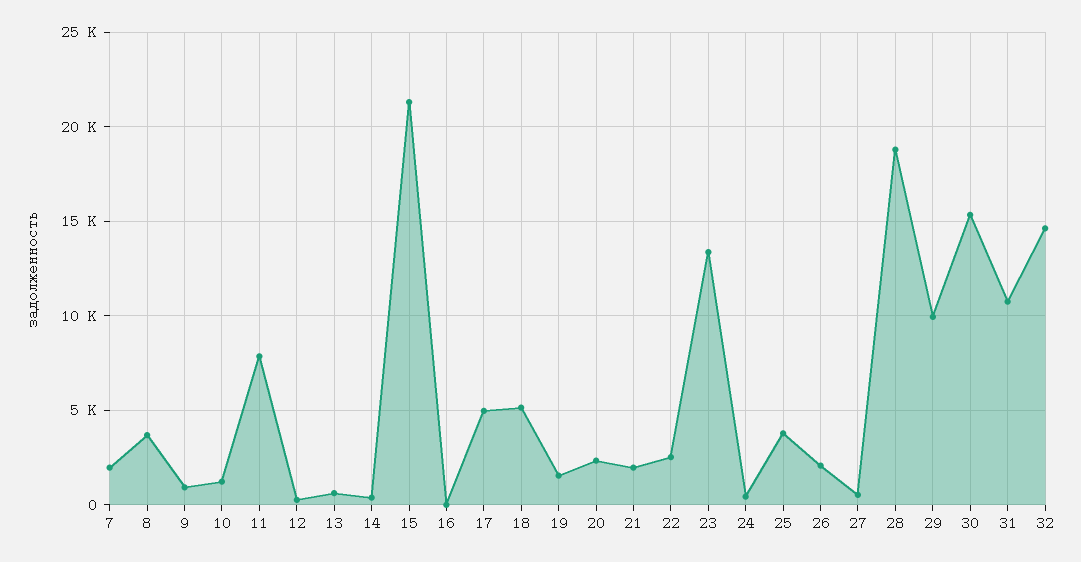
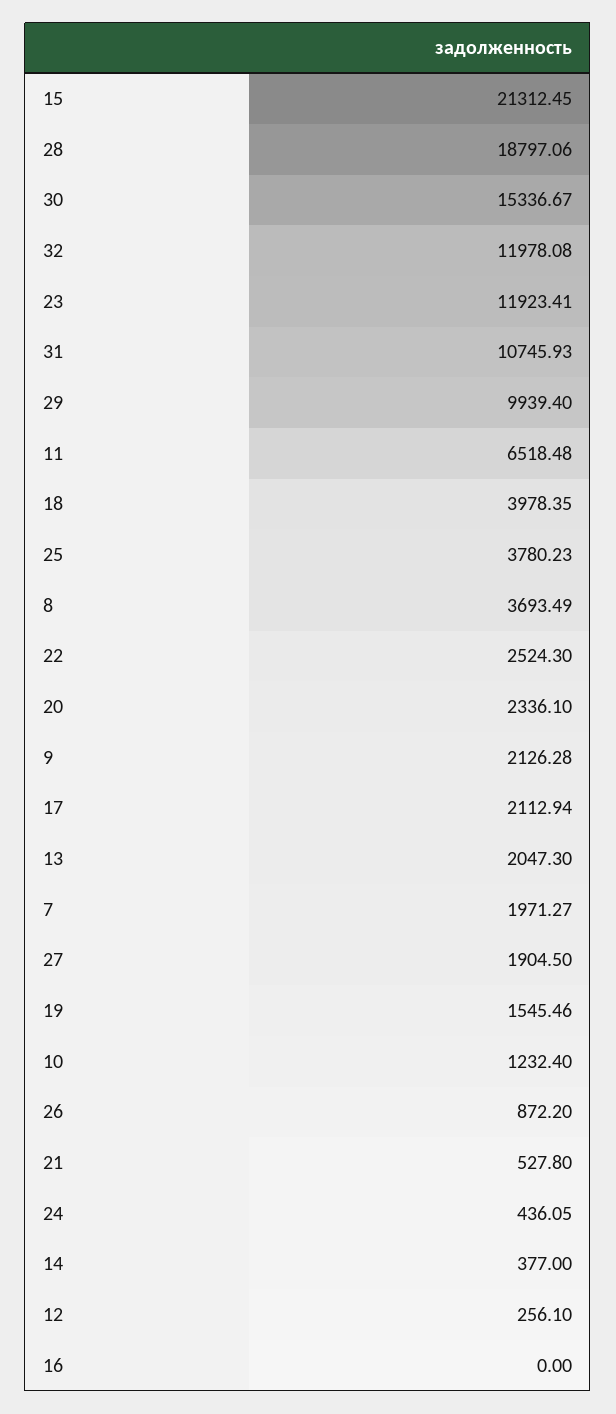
9: 1000 -> 2126.28
11: 8000 -> 6518.48
13: 500 -> 2047.3
17: 5000 -> 2112.94
18: 5000 -> 3978.35
21: 2000 -> 527.8
23: 13500 -> 11923.41
26: 2000 -> 872.2
27: 500 -> 1904.5
32: 14500 -> 11978.08

